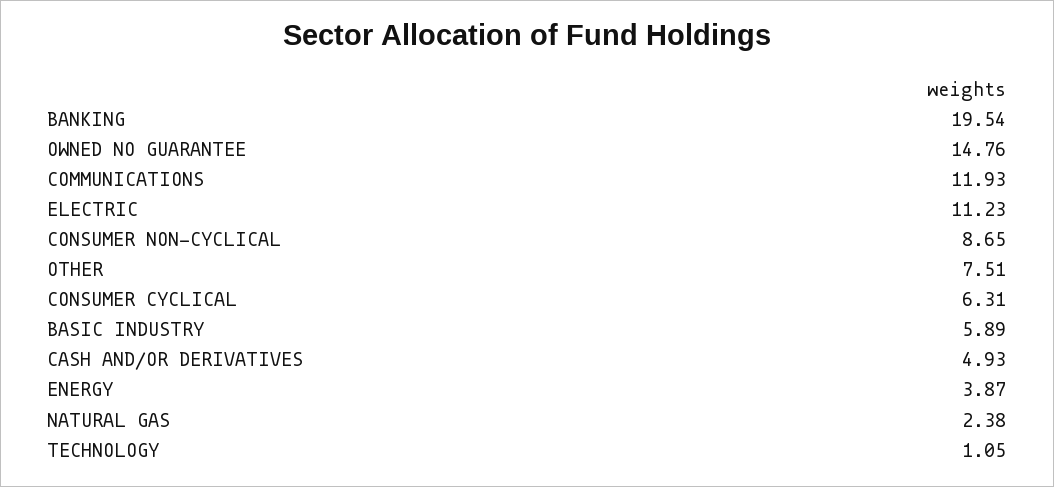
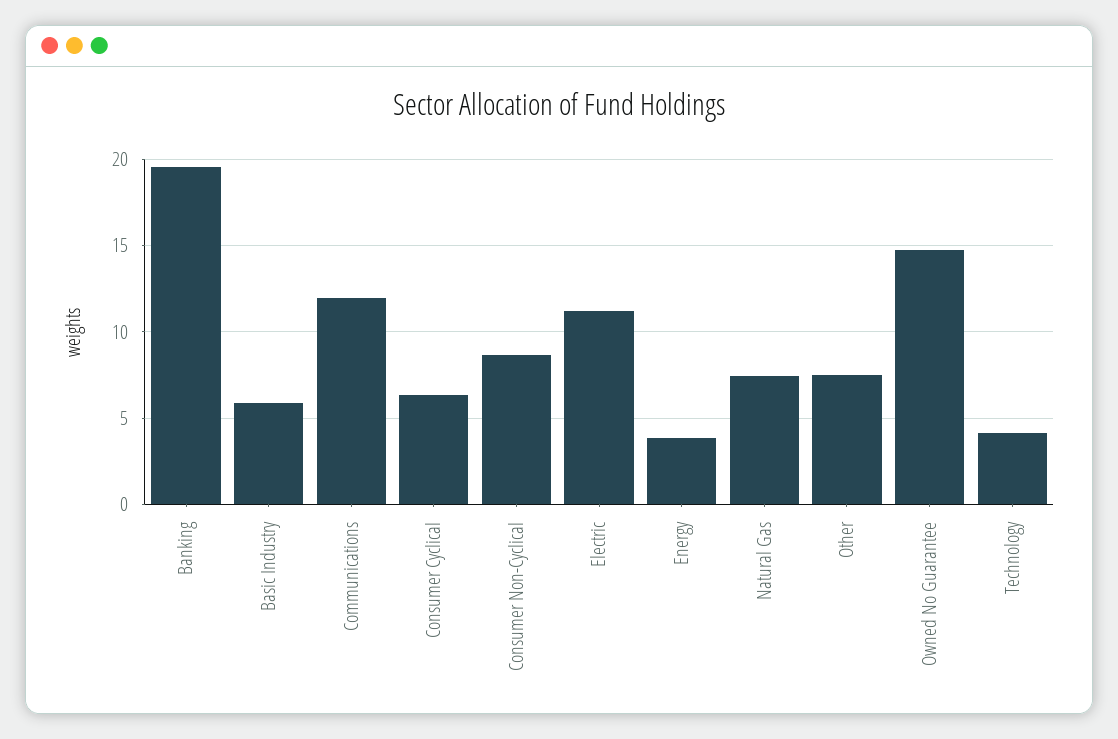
CASH AND/OR DERIVATIVES: 4.93 -> none
NATURAL GAS: 2.38 -> 7.5
TECHNOLOGY: 1.05 -> 4

